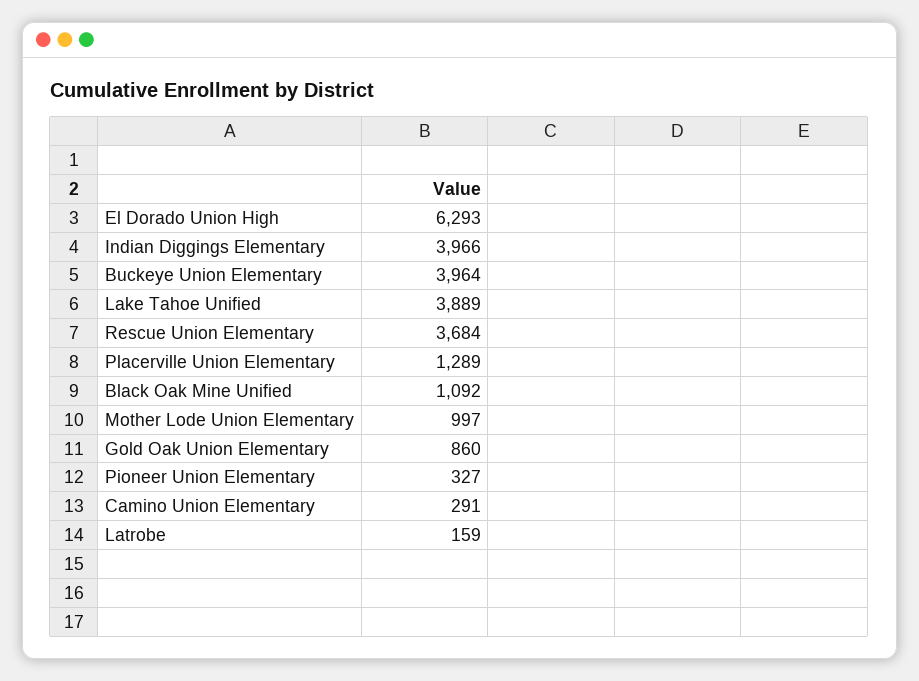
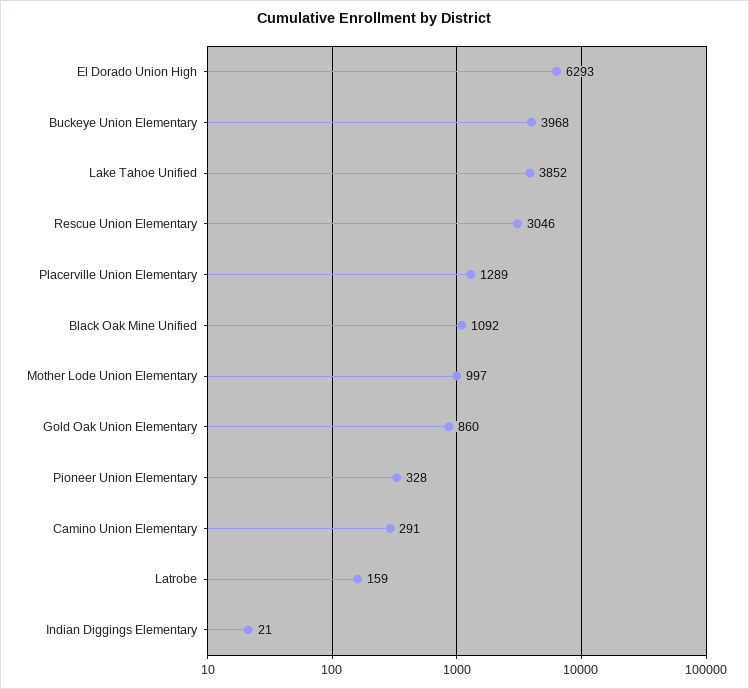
Indian Diggings Elementary: 3966 -> 21
Buckeye Union Elementary: 3964 -> 3968
Lake Tahoe Unified: 3889 -> 3852
Rescue Union Elementary: 3684 -> 3046
Pioneer Union Elementary: 327 -> 328

